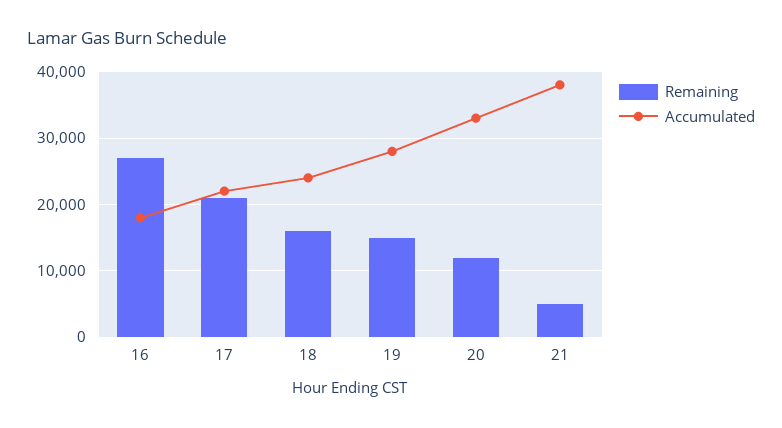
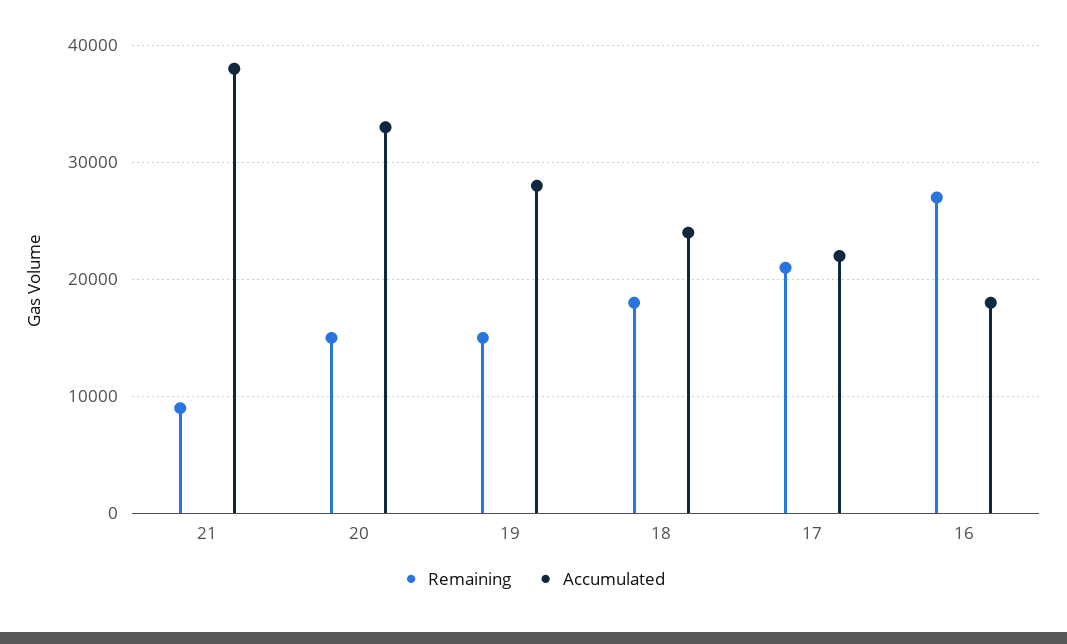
Remaining, 18: 16000 -> 18000
Remaining, 20: 12000 -> 15000
Remaining, 21: 5000 -> 9000

